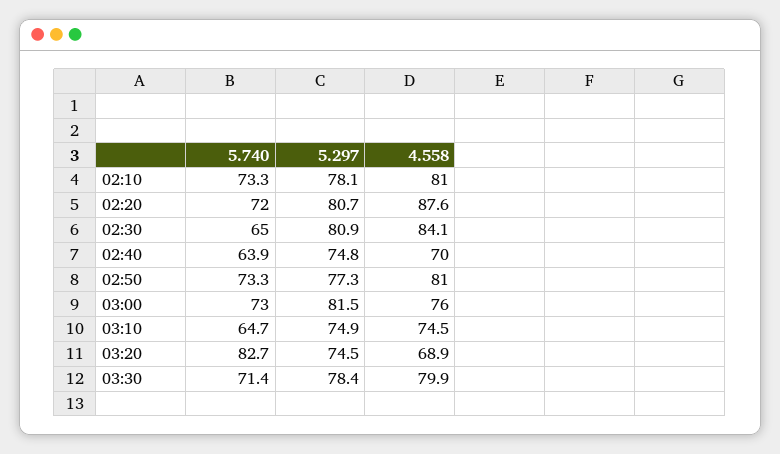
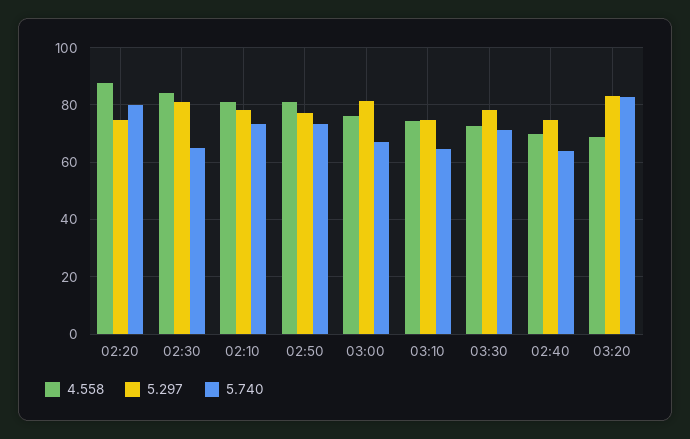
5.740, 02:20: 72 -> 80
5.297, 02:20: 80.7 -> 75
5.740, 03:00: 73 -> 67.5
5.297, 03:20: 74.5 -> 82.5
4.558, 03:30: 79.9 -> 72.5

